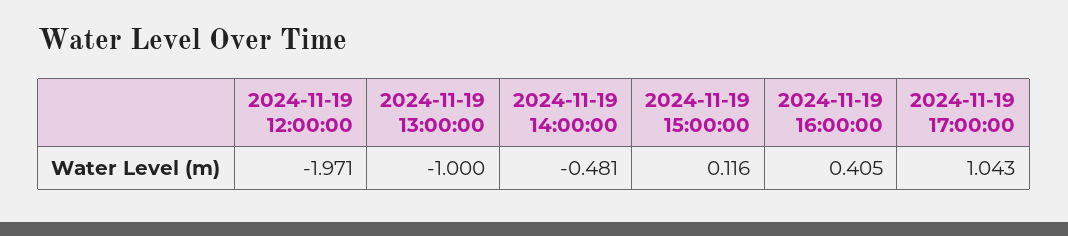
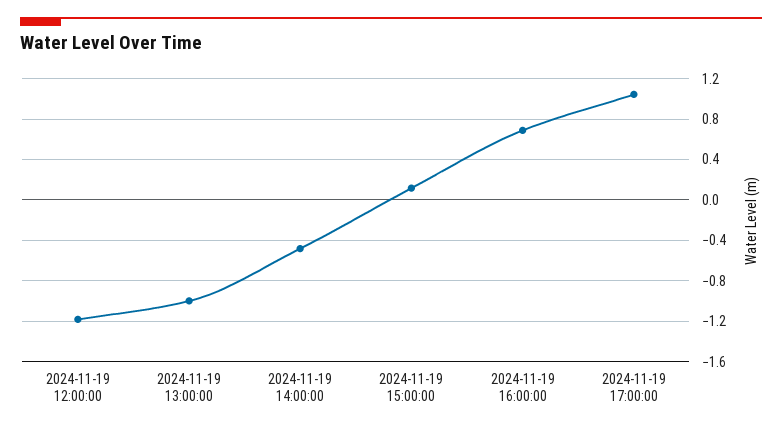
2024-11-19 12:00:00: -1.971 -> -1.2
2024-11-19 16:00:00: 0.405 -> 0.7

